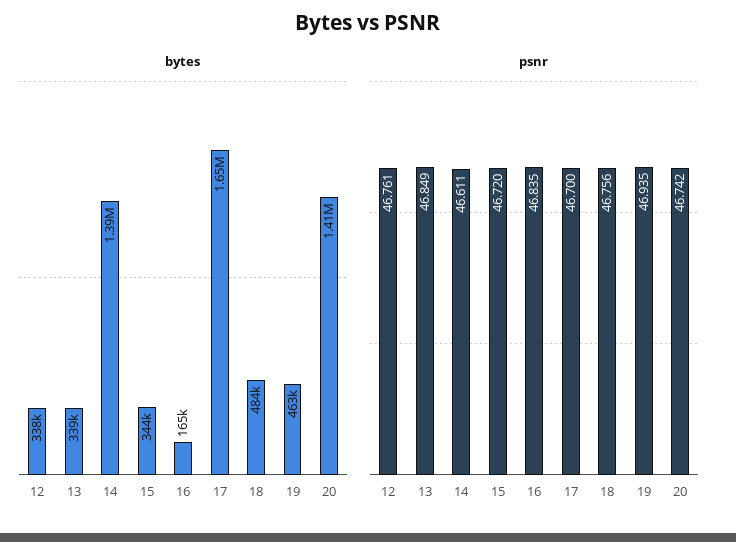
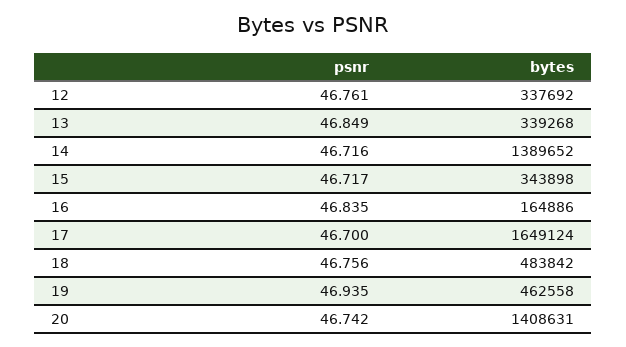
psnr, 14: 46.611 -> 46.716
psnr, 15: 46.72 -> 46.717

